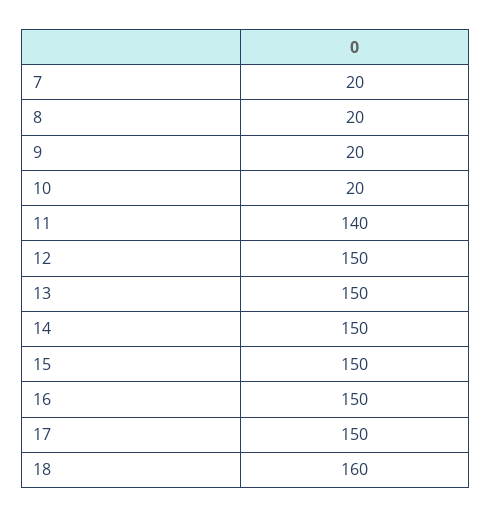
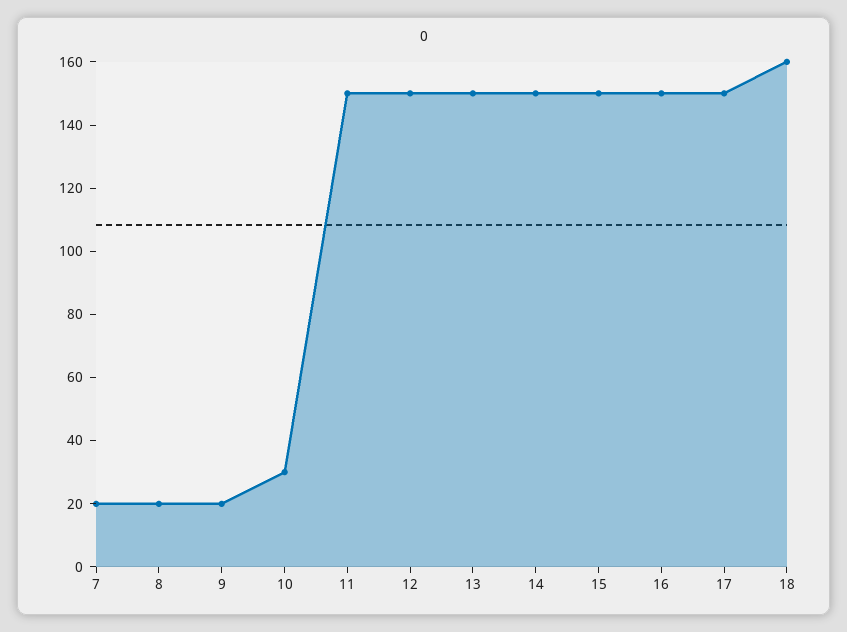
10: 20 -> 30
11: 140 -> 150

